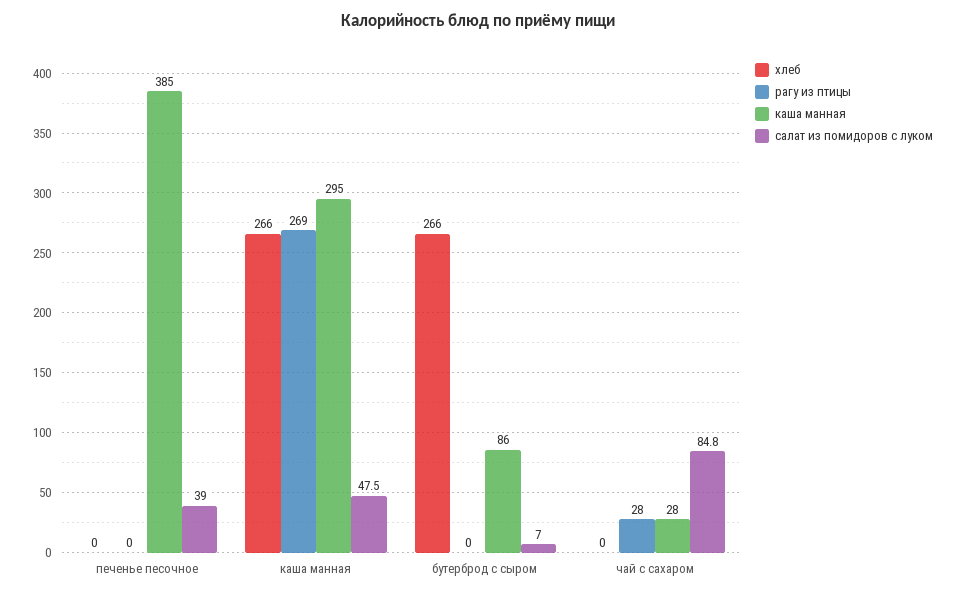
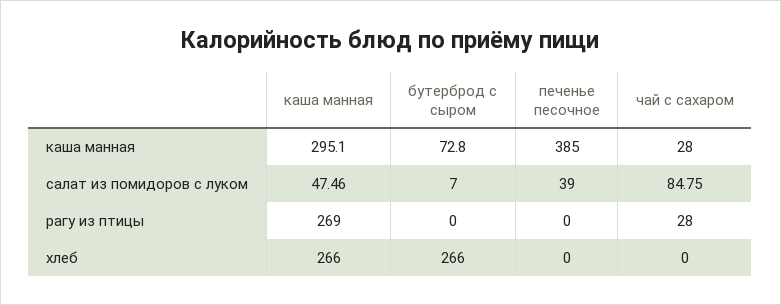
каша манная, бутерброд с сыром: 86 -> 72.8

